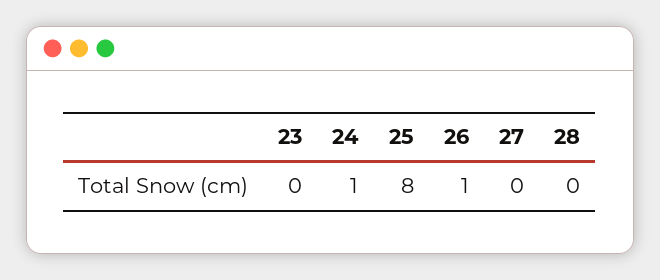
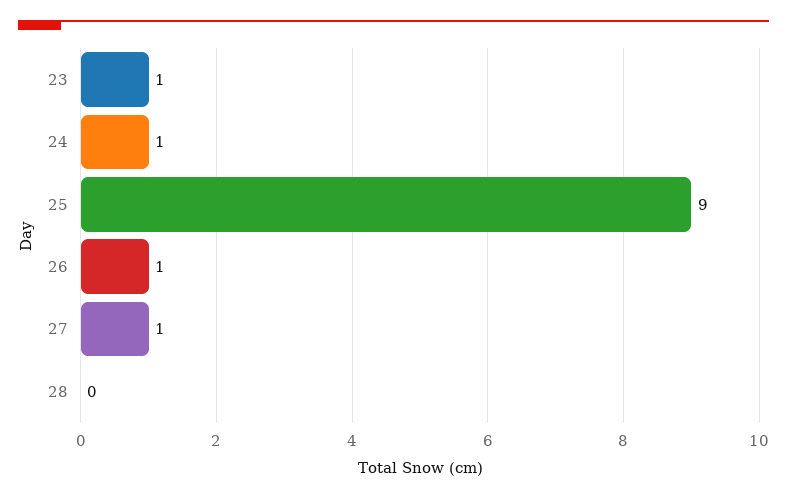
23: 0 -> 1
25: 8 -> 9
27: 0 -> 1

